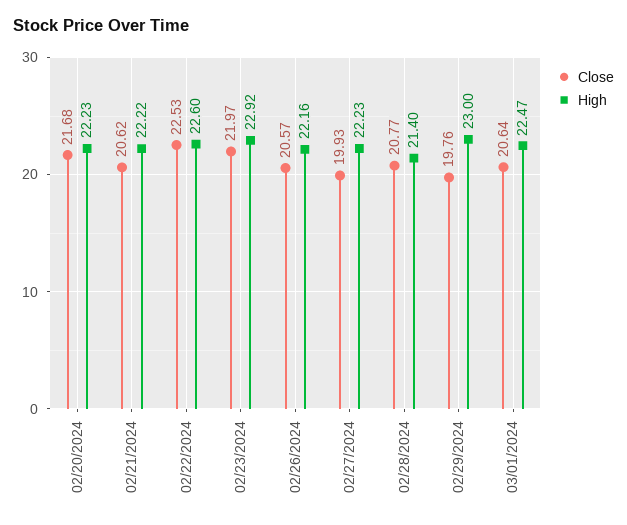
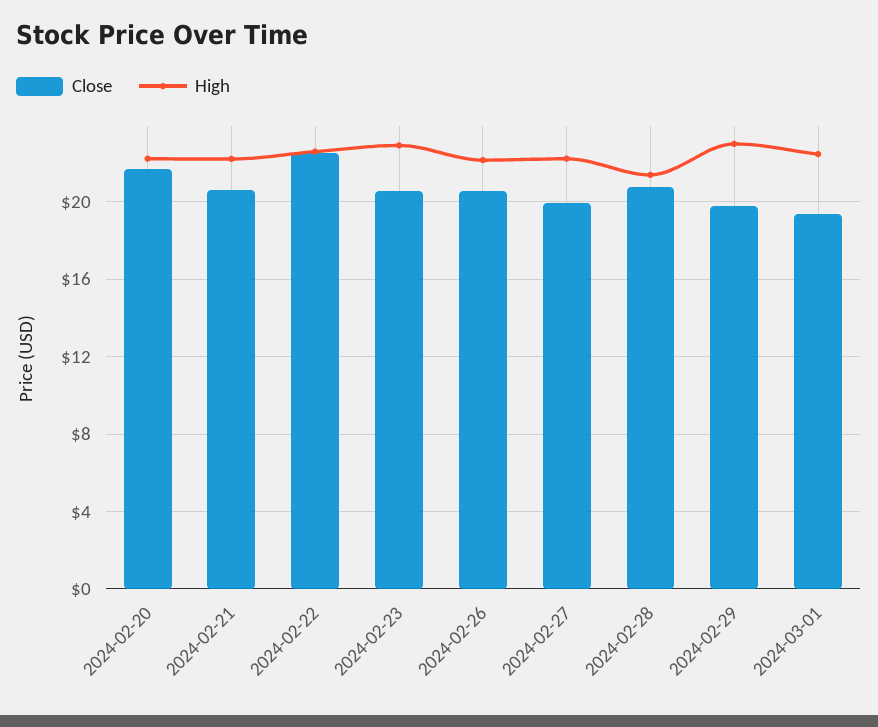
Close, 02/23/2024: 21.97 -> 20.5
Close, 03/01/2024: 20.64 -> 19.5

